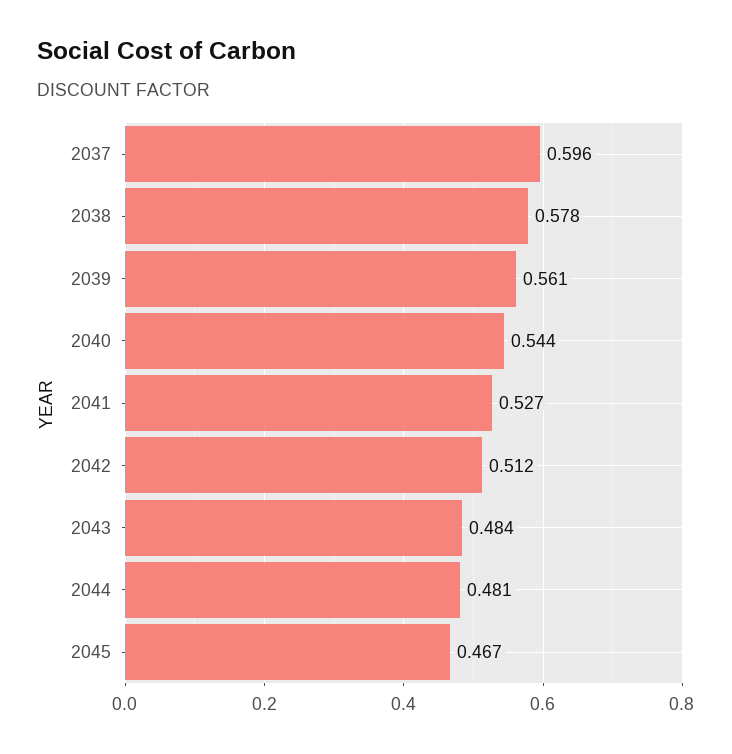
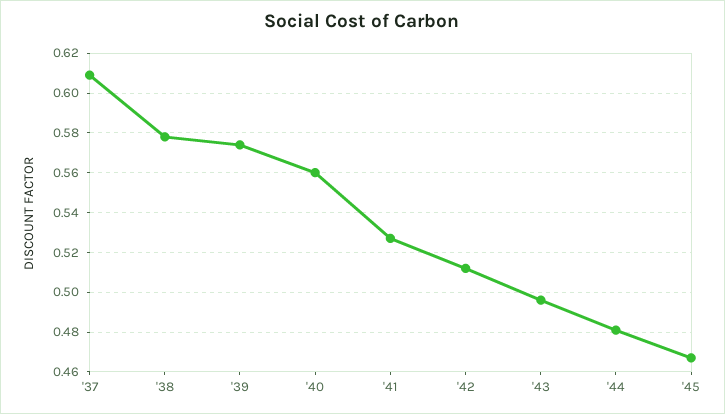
2037: 0.596 -> 0.61
2039: 0.561 -> 0.575
2040: 0.544 -> 0.56
2043: 0.484 -> 0.495

